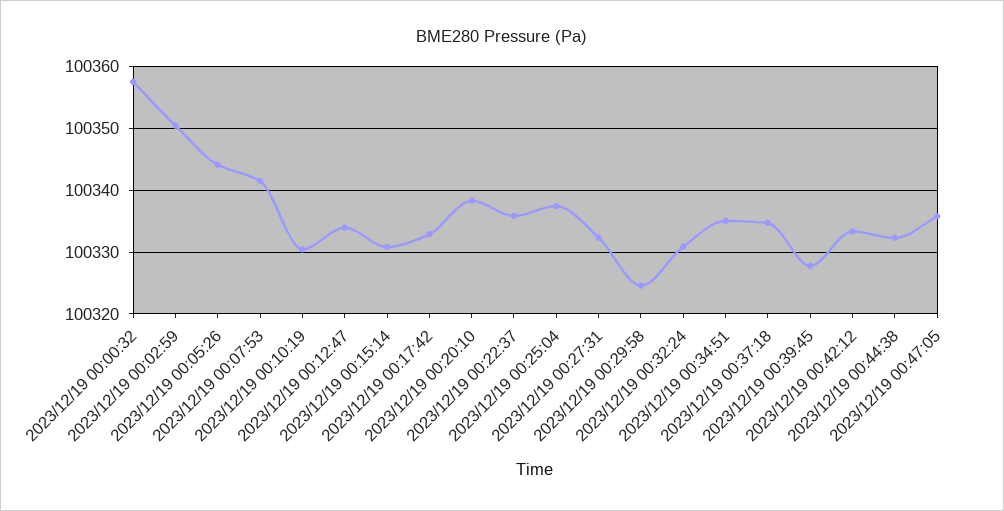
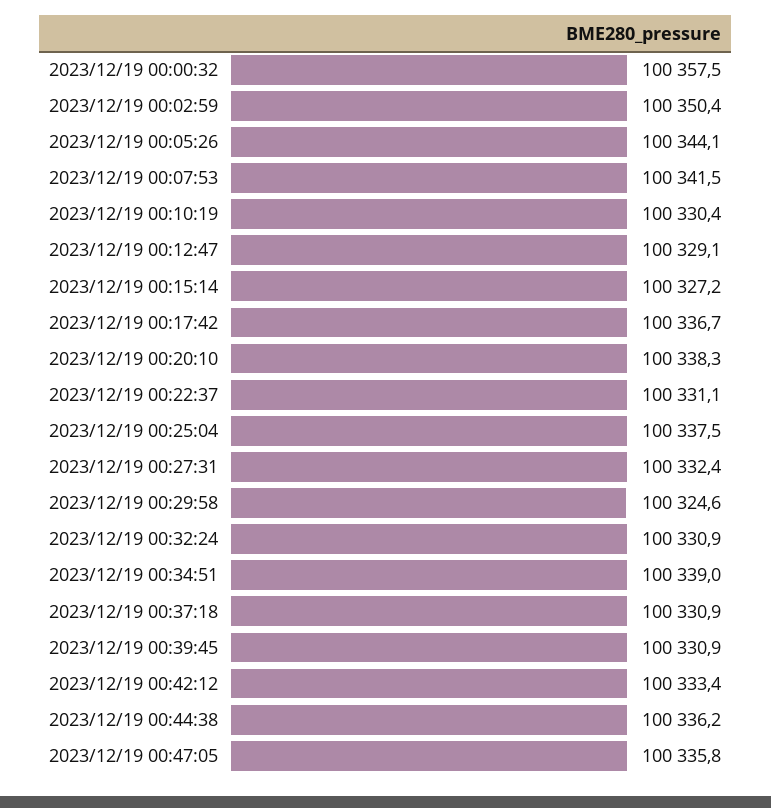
2023/12/19 00:12:47: 100334 -> 100329.1
2023/12/19 00:15:14: 100331 -> 100327.2
2023/12/19 00:17:42: 100333 -> 100336.7
2023/12/19 00:22:37: 100336 -> 100331.1
2023/12/19 00:34:51: 100335 -> 100339
2023/12/19 00:37:18: 100335 -> 100330.9
2023/12/19 00:39:45: 100328 -> 100330.9
2023/12/19 00:44:38: 100332 -> 100336.2

